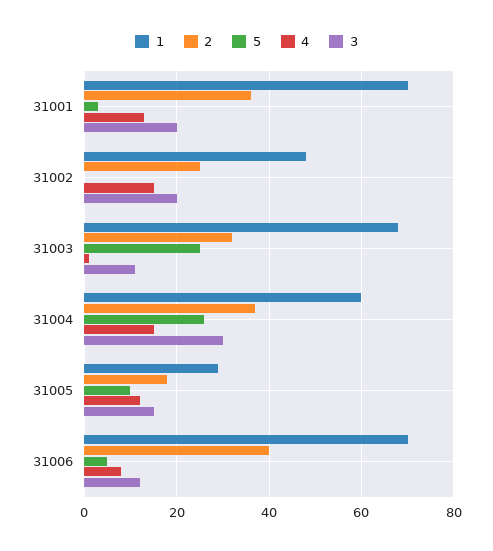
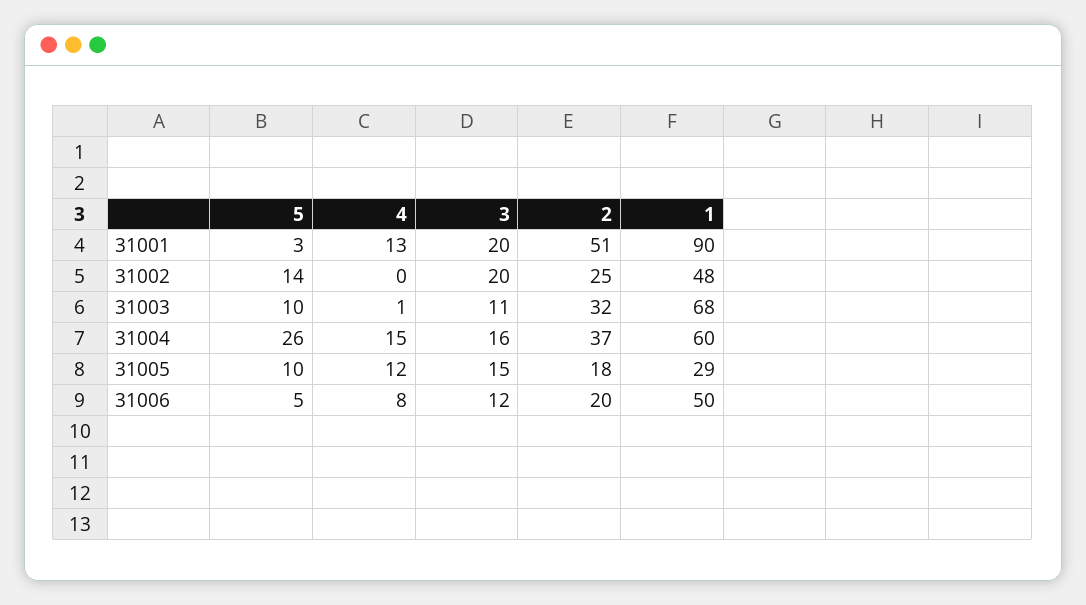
1, 31001: 70 -> 90
2, 31001: 35 -> 51
5, 31002: 0 -> 14
4, 31002: 15 -> 0
5, 31003: 25 -> 10
3, 31004: 30 -> 16
1, 31006: 70 -> 50
2, 31006: 40 -> 20

